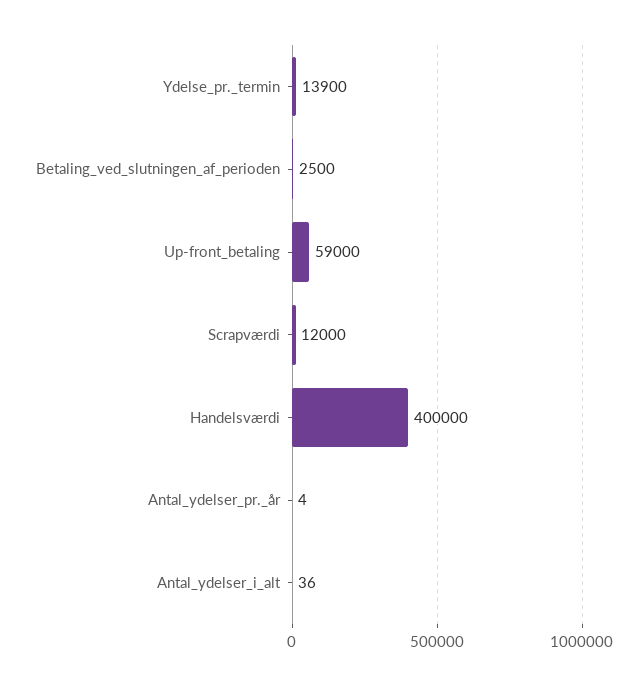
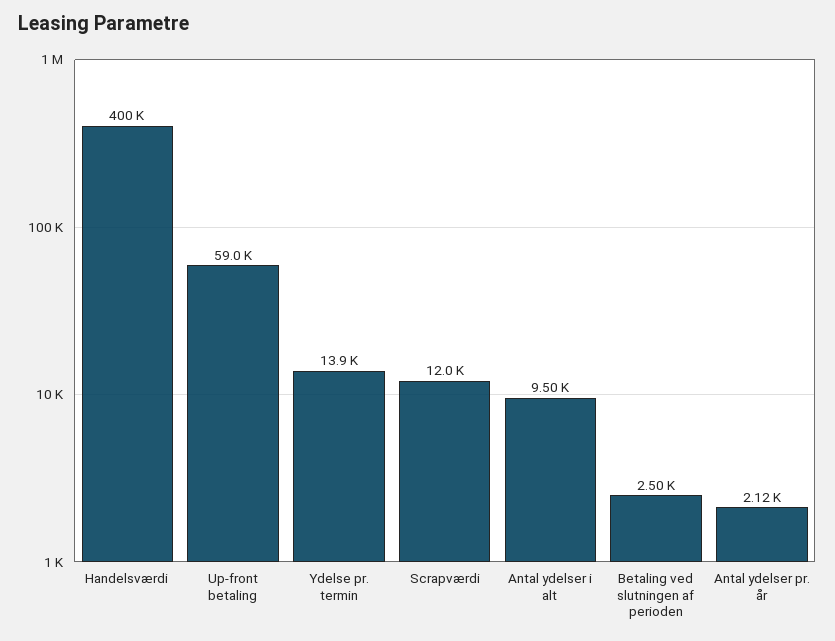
Antal_ydelser_pr._år: 4 -> 2120
Antal_ydelser_i_alt: 36 -> 9500

